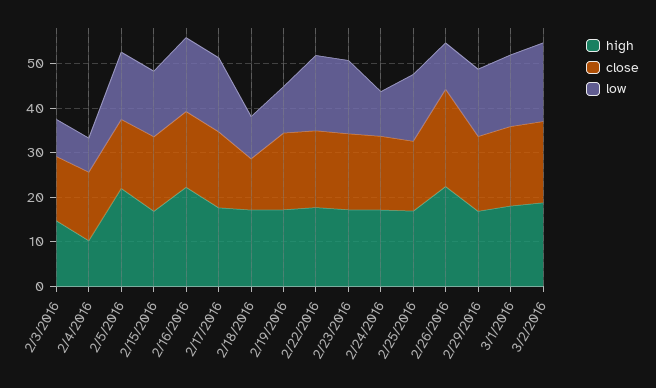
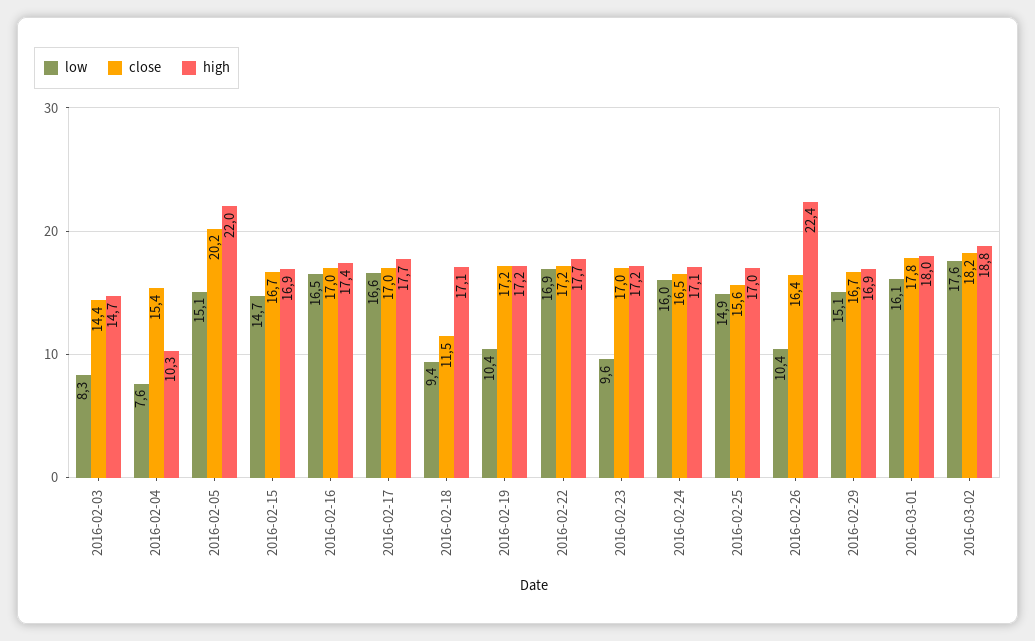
close, 2/5/2016: 16 -> 20.2
high, 2/16/2016: 22 -> 17.4
low, 2/23/2016: 16 -> 9.6
low, 2/24/2016: 10 -> 16
close, 2/26/2016: 22 -> 16.4

